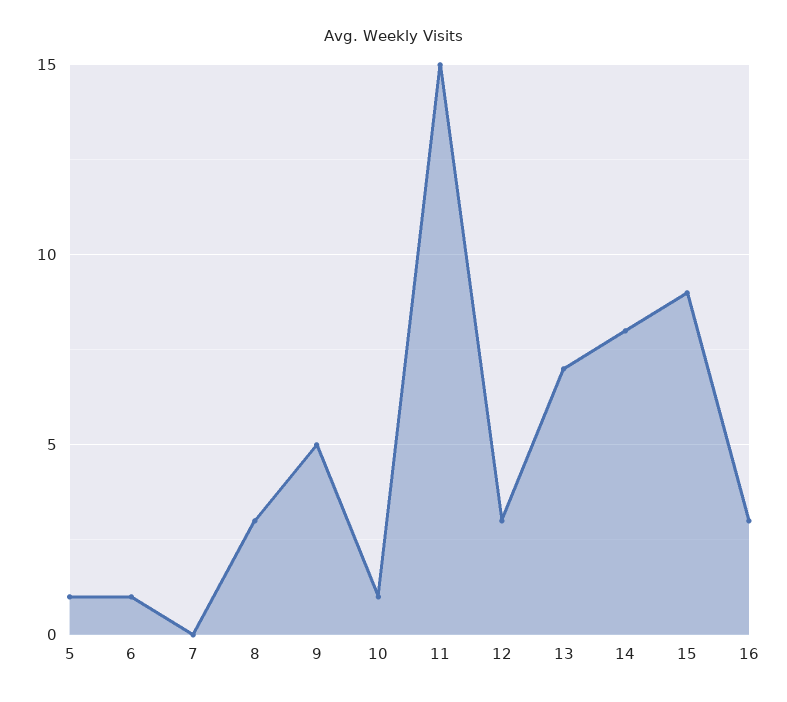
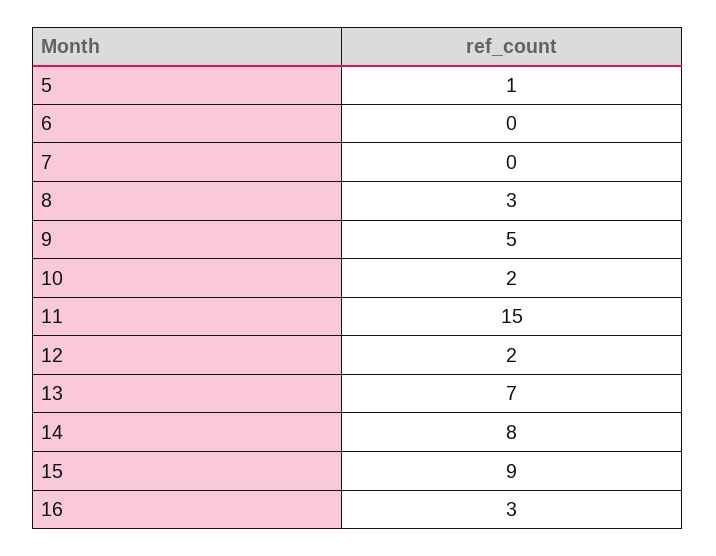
6: 1 -> 0
10: 1 -> 2
12: 3 -> 2

